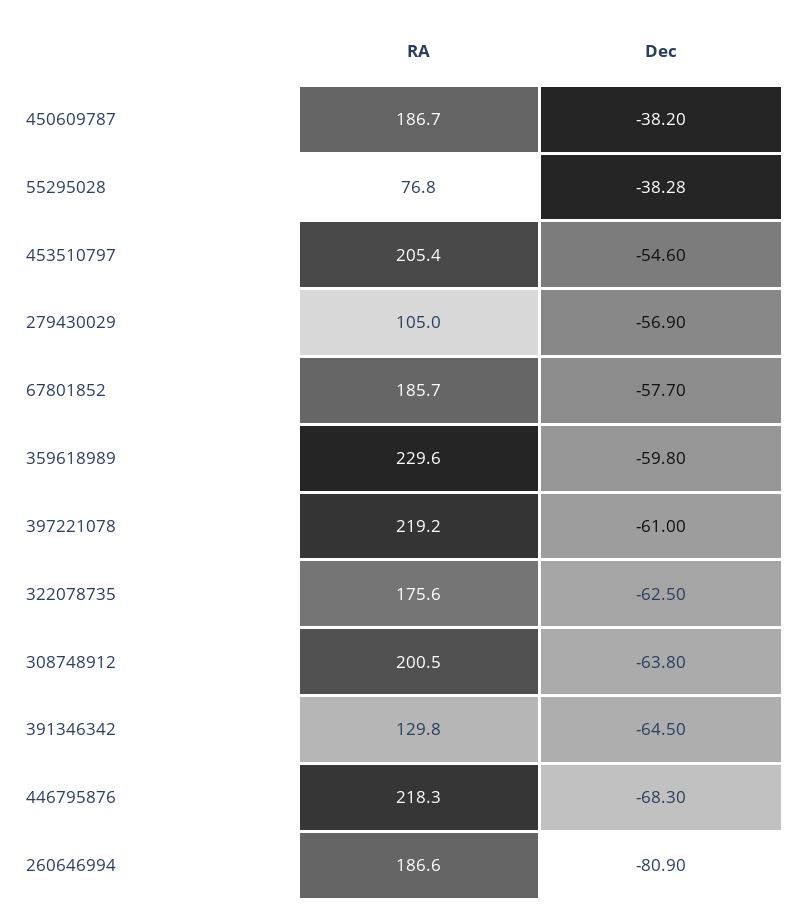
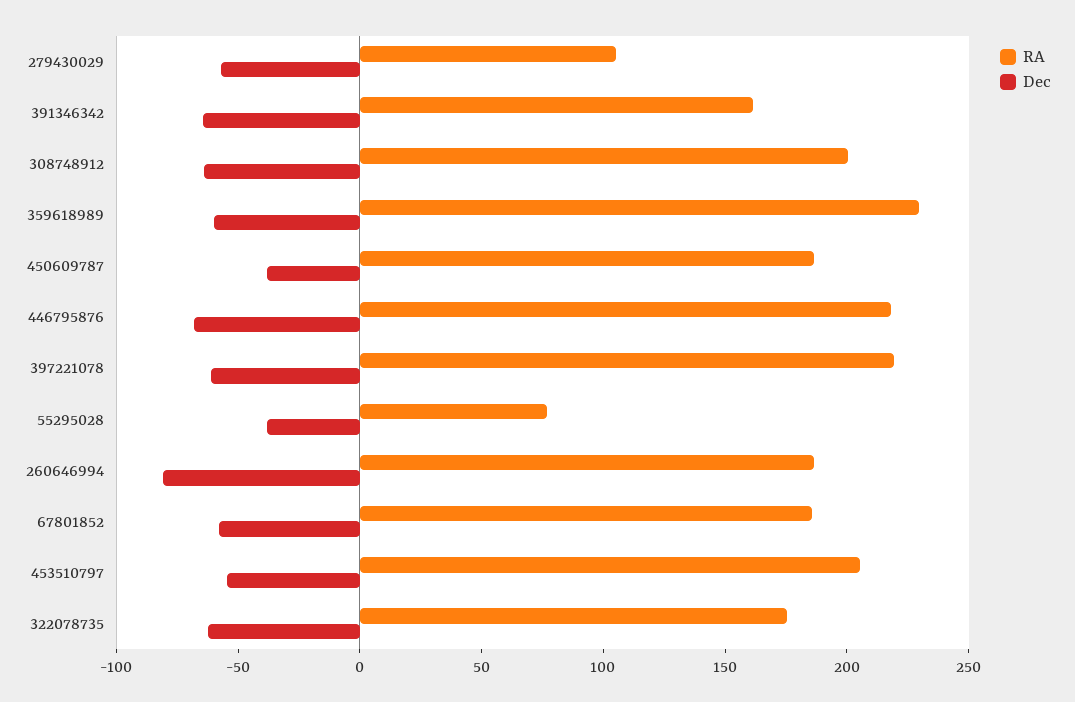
RA, 391346342: 129.8 -> 160

